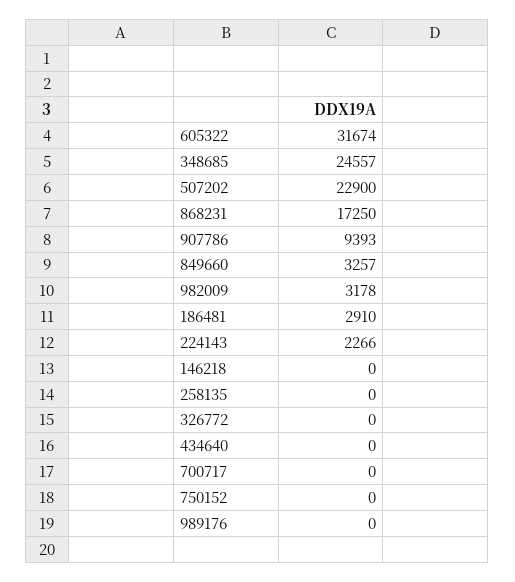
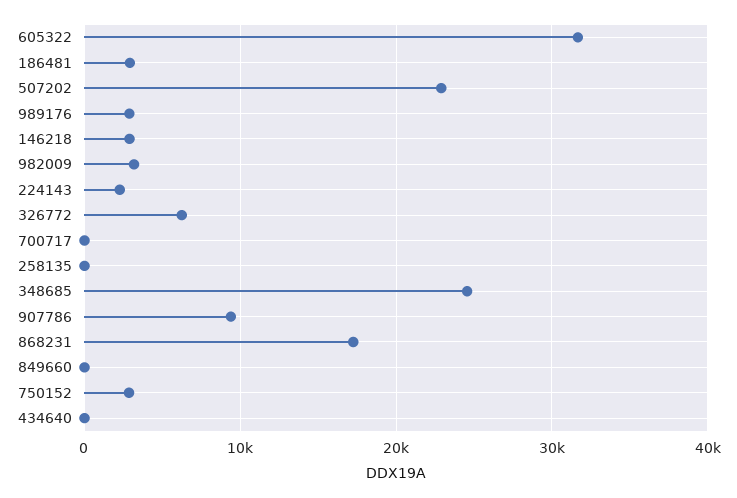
849660: 3257 -> 0
146218: 0 -> 3000
326772: 0 -> 6000
750152: 0 -> 3000
989176: 0 -> 3000

